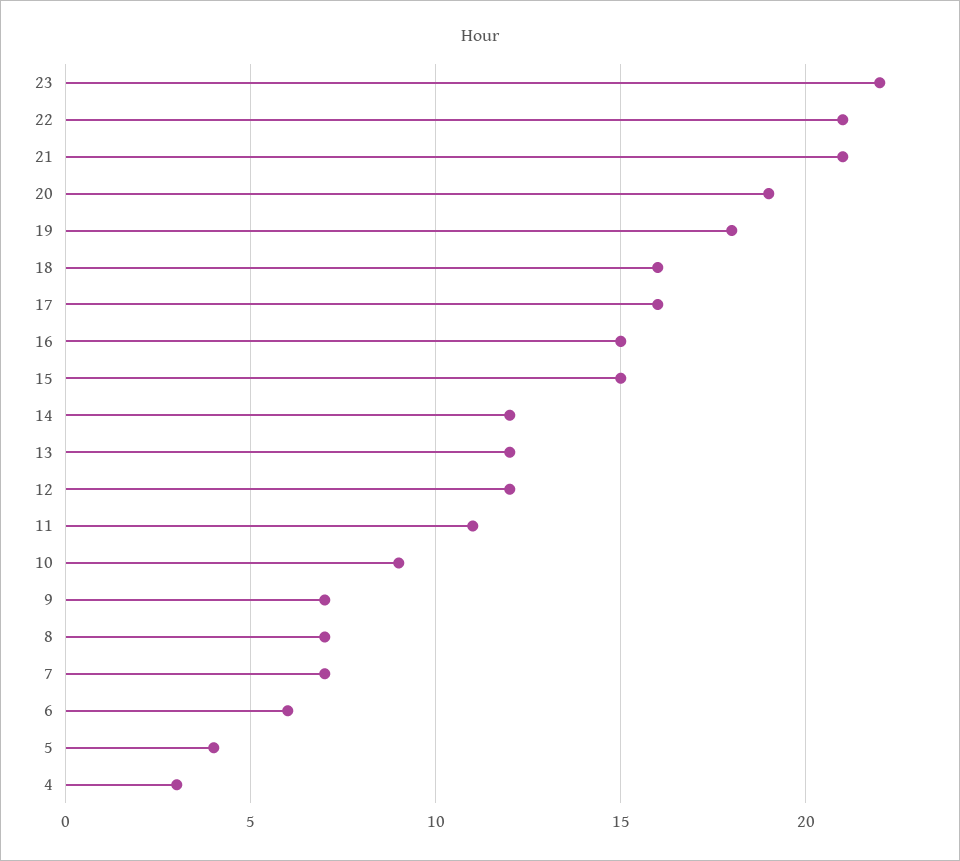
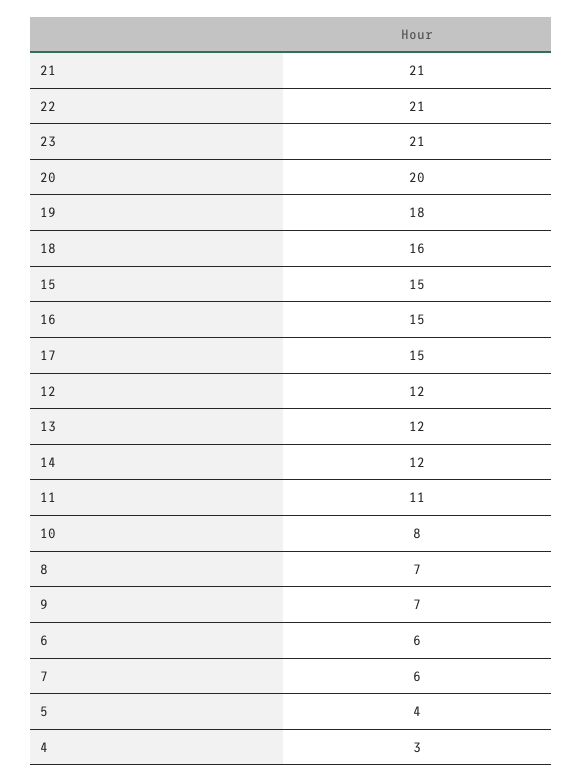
23: 22 -> 21
20: 19 -> 20
17: 16 -> 15
10: 9 -> 8
7: 7 -> 6

